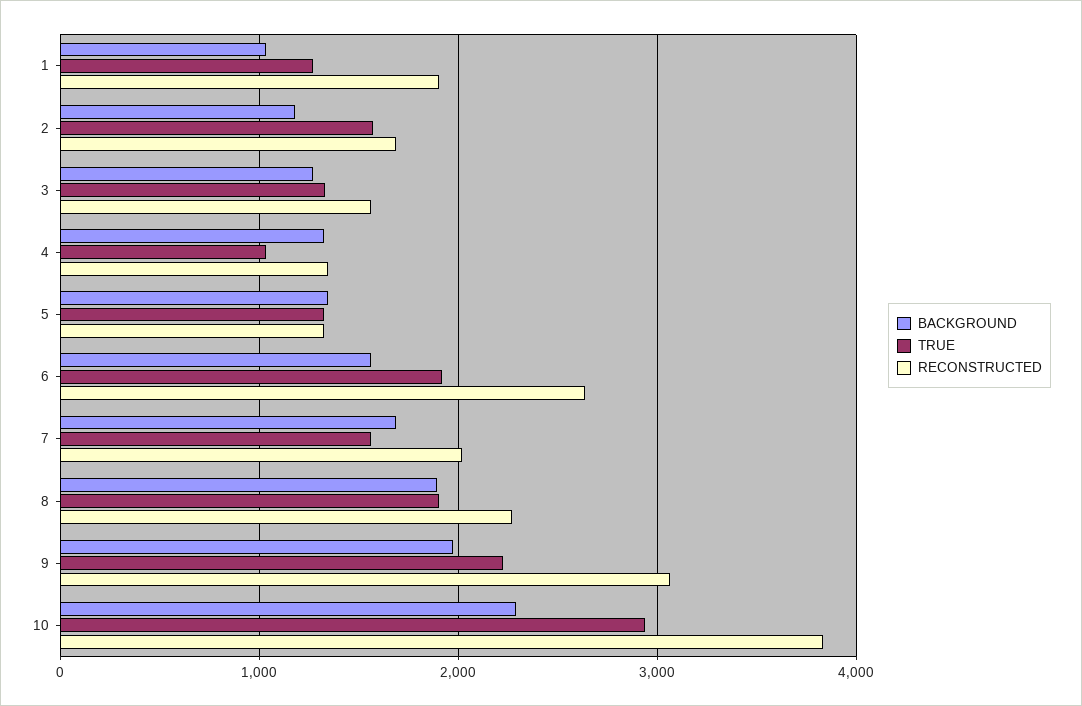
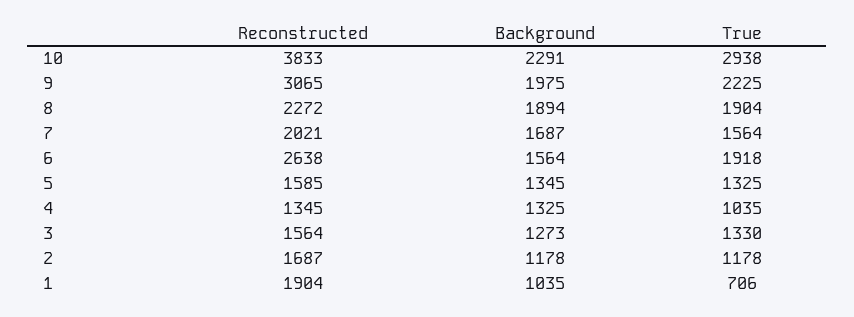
TRUE, 1: 1300 -> 706
TRUE, 2: 1600 -> 1178
RECONSTRUCTED, 5: 1300 -> 1585

